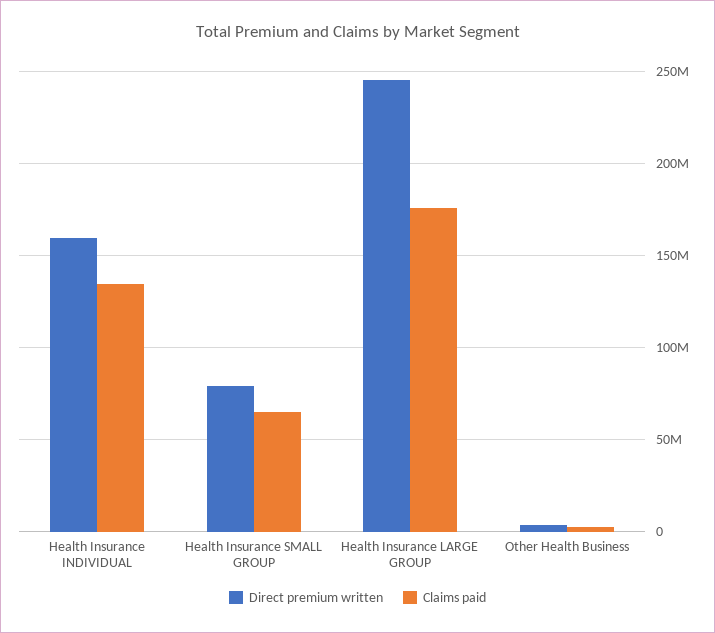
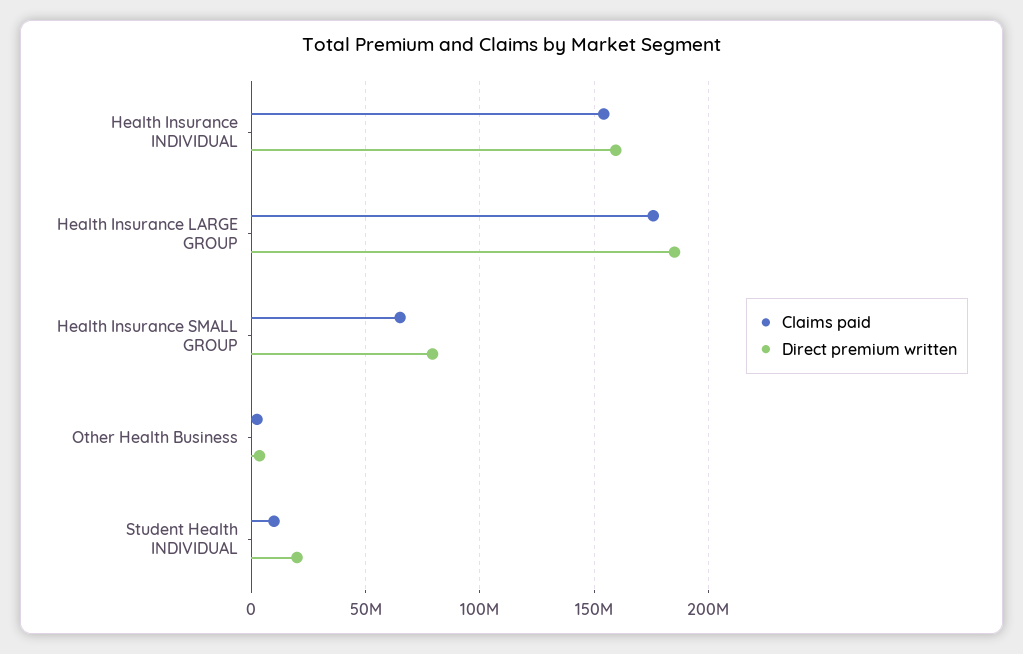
Claims paid, Health Insurance INDIVIDUAL: 135000000 -> 155000000
Direct premium written, Health Insurance LARGE GROUP: 245000000 -> 185000000
Claims paid, Student Health INDIVIDUAL: none -> 10000000
Direct premium written, Student Health INDIVIDUAL: none -> 20000000

